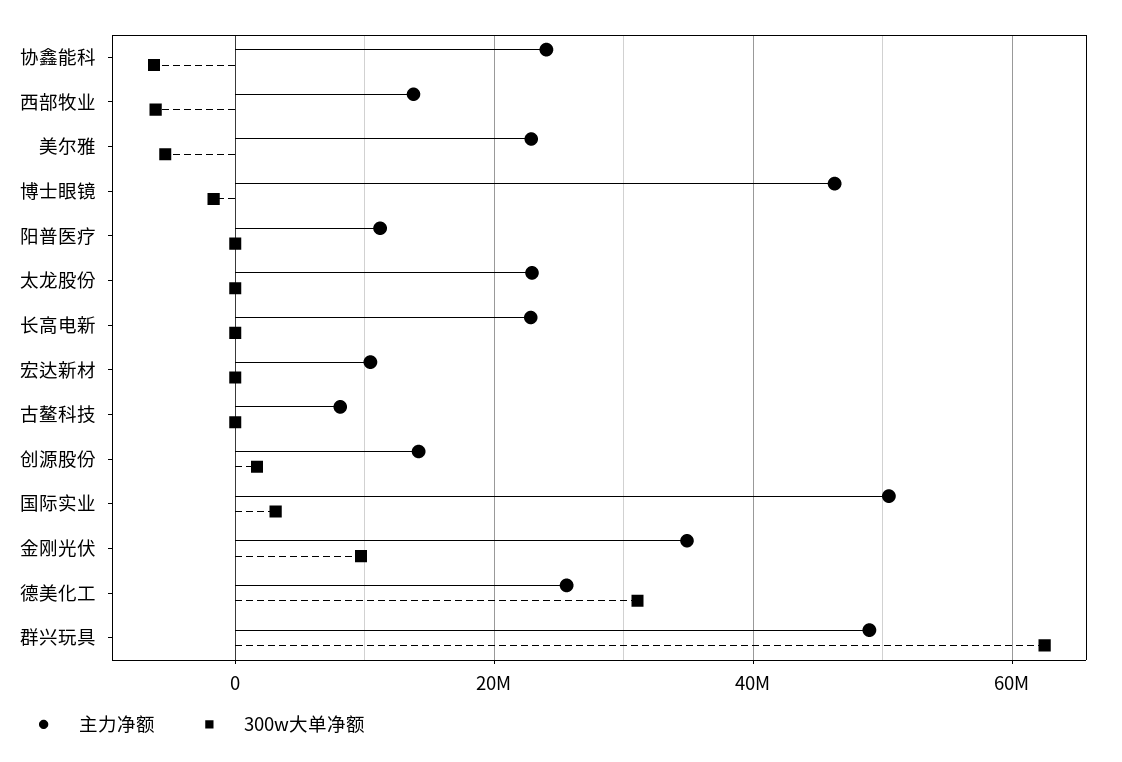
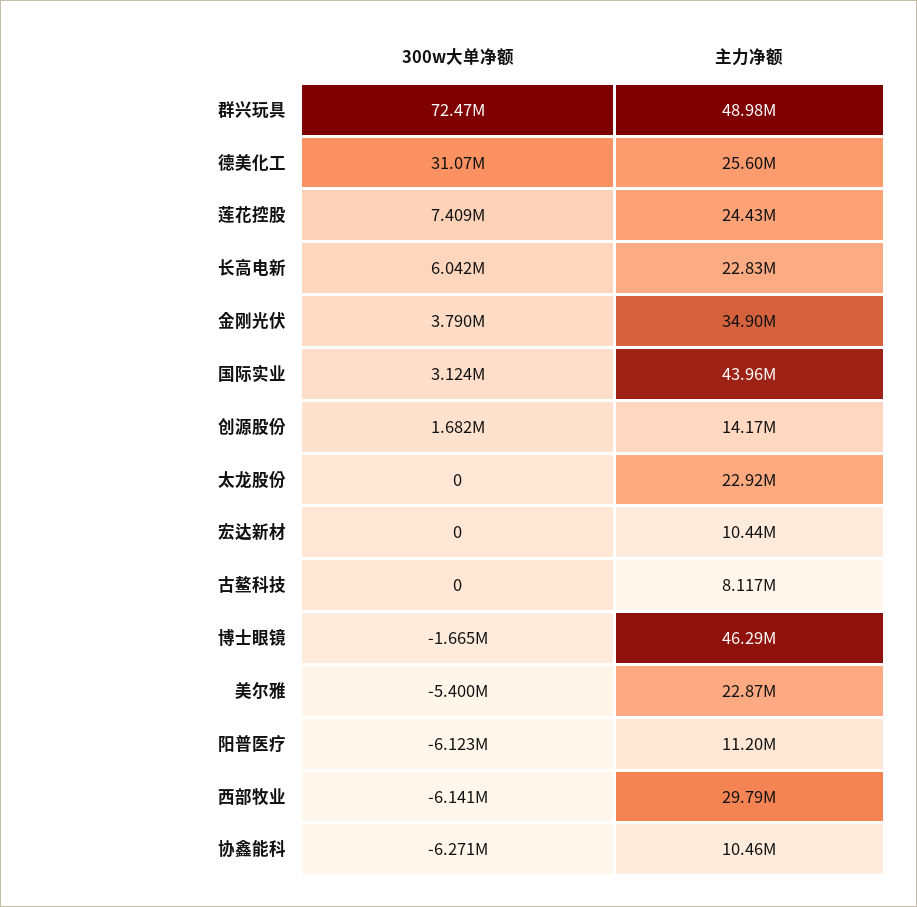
主力净额, 协鑫能科: 24000000 -> 10460000
主力净额, 西部牧业: 14000000 -> 29790000
300w大单净额, 阳普医疗: 0 -> -6123000
300w大单净额, 长高电新: 0 -> 6042000
主力净额, 国际实业: 50000000 -> 43960000
300w大单净额, 金刚光伏: 10000000 -> 3790000
300w大单净额, 群兴玩具: 62000000 -> 72470000
300w大单净额, 莲花控股: none -> 7409000
主力净额, 莲花控股: none -> 24430000

